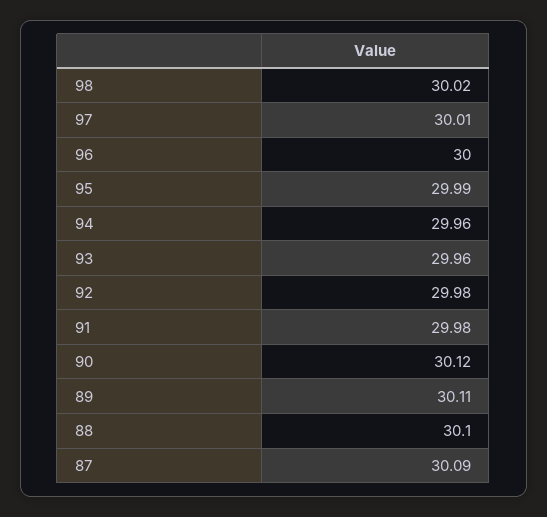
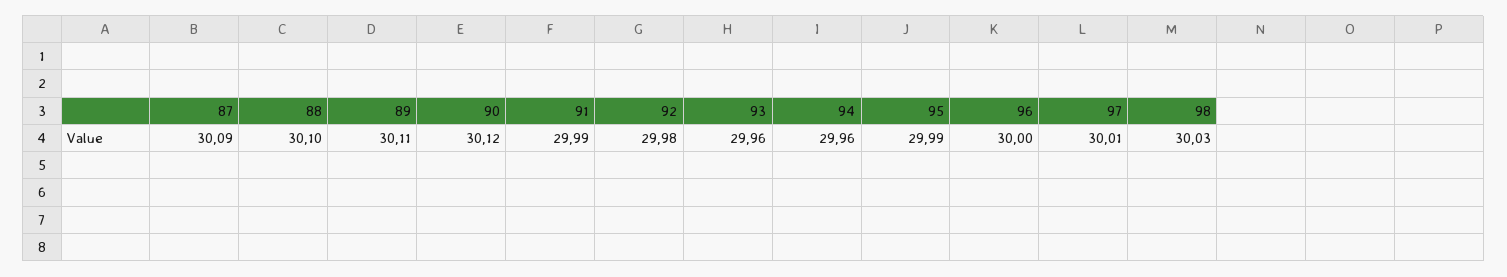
98: 30.02 -> 30.03
91: 29.98 -> 29.99

